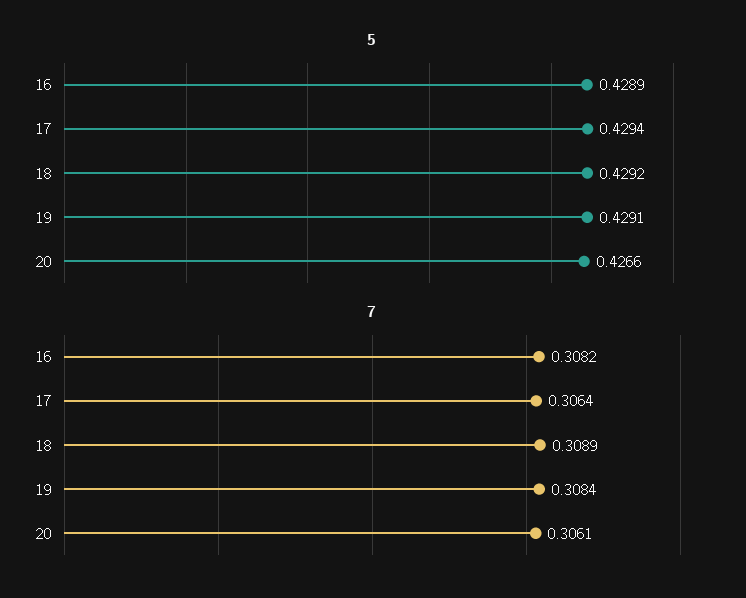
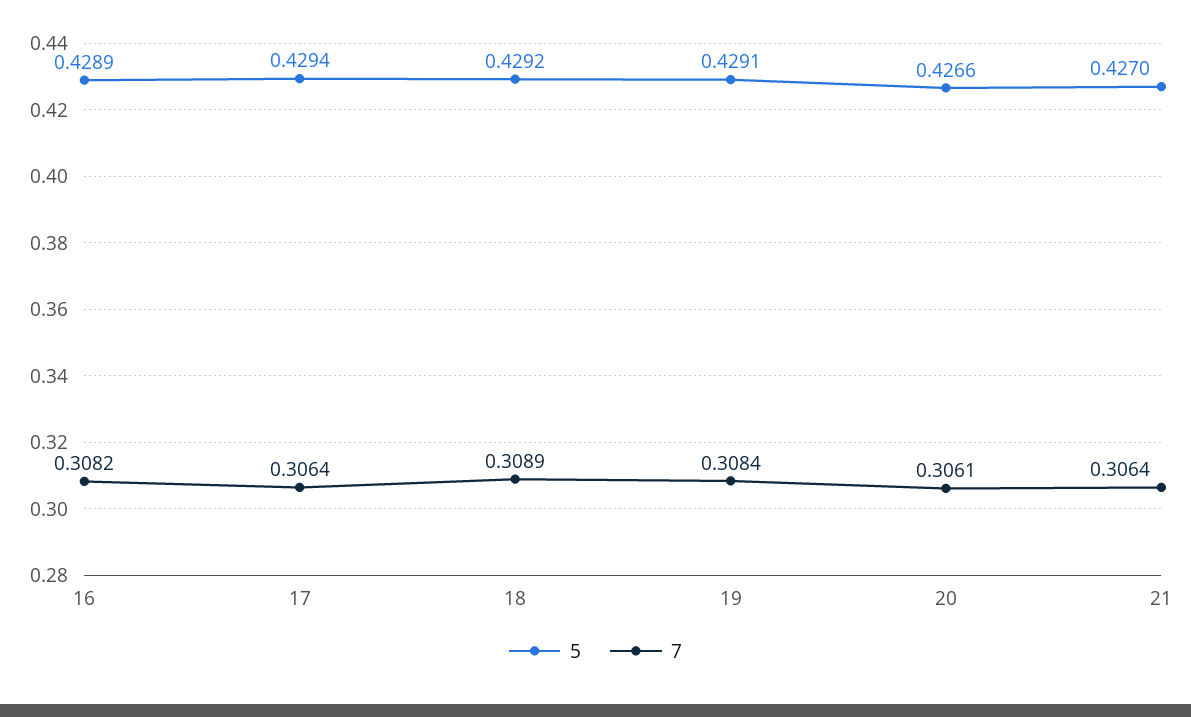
5, 21: none -> 0.427
7, 21: none -> 0.3064

